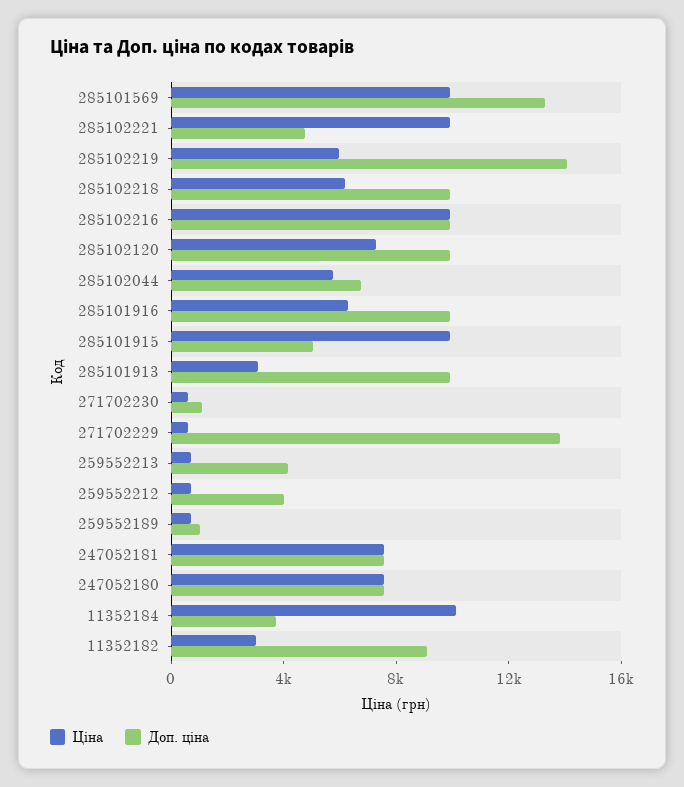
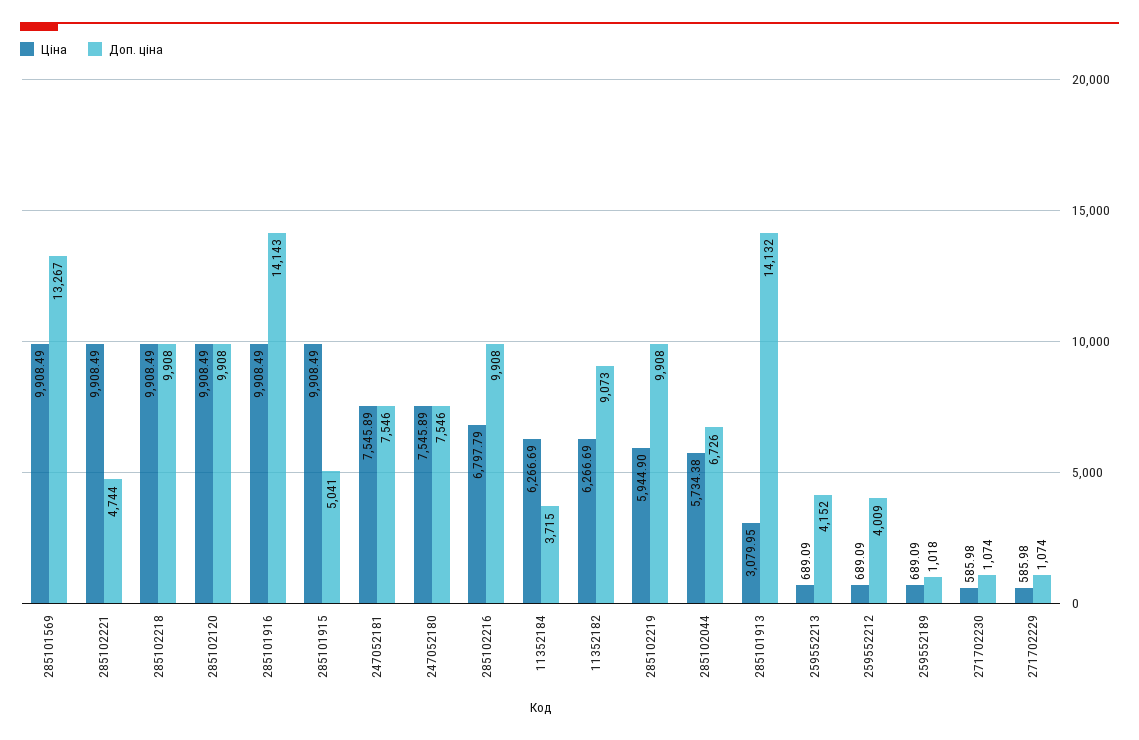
Доп. ціна, 285102219: 14000 -> 9908
Ціна, 285102218: 6000 -> 9908.49
Ціна, 285102216: 10000 -> 6797.79
Ціна, 285102120: 7000 -> 9908.49
Ціна, 285101916: 6000 -> 9908.49
Доп. ціна, 285101916: 10000 -> 14143
Доп. ціна, 285101913: 10000 -> 14132
Доп. ціна, 271702229: 14000 -> 1074
Ціна, 11352184: 10000 -> 6266.69
Ціна, 11352182: 3000 -> 6266.69

